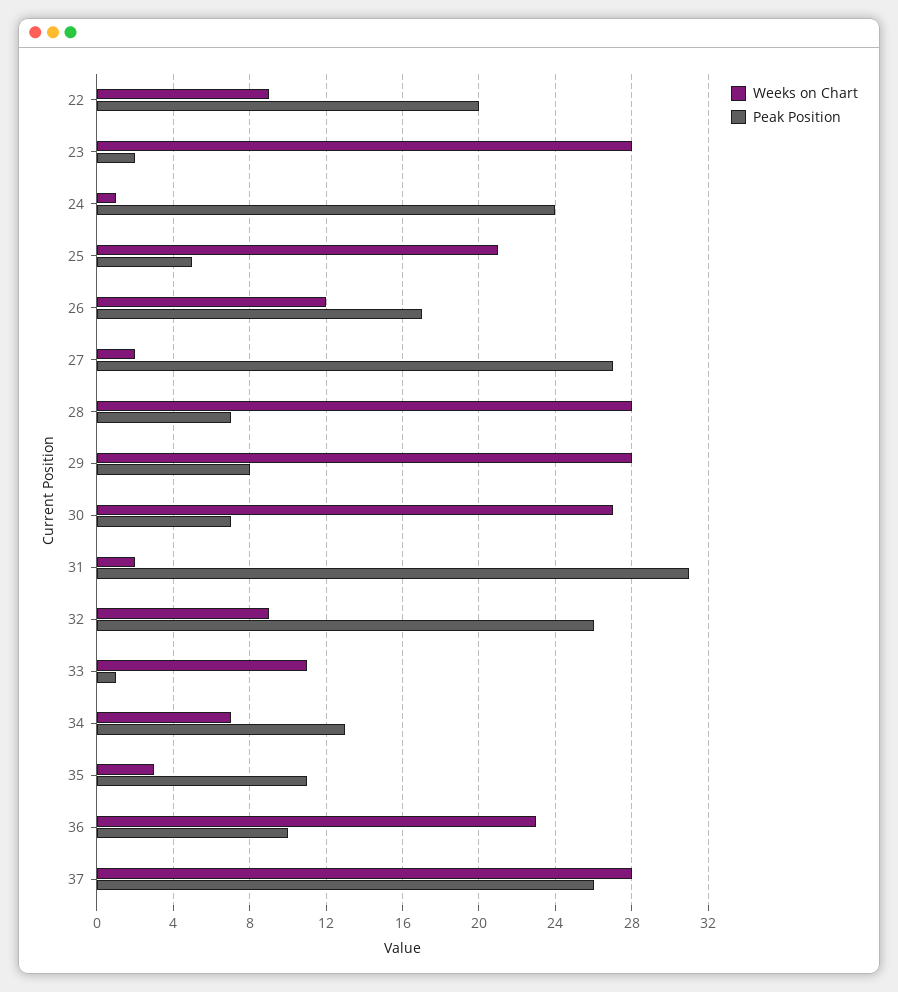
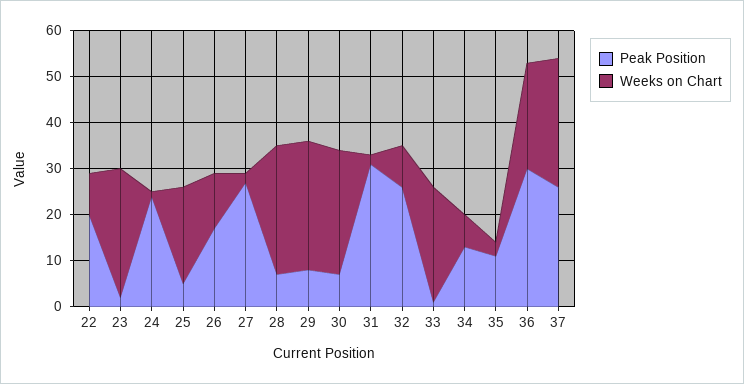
Weeks on Chart, 33: 11 -> 25
Peak Position, 36: 10 -> 30

